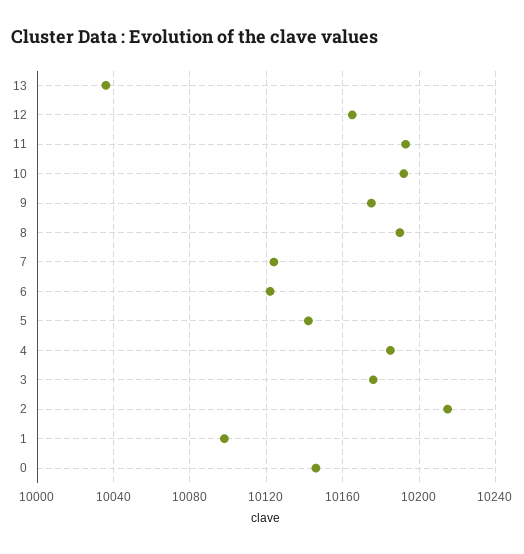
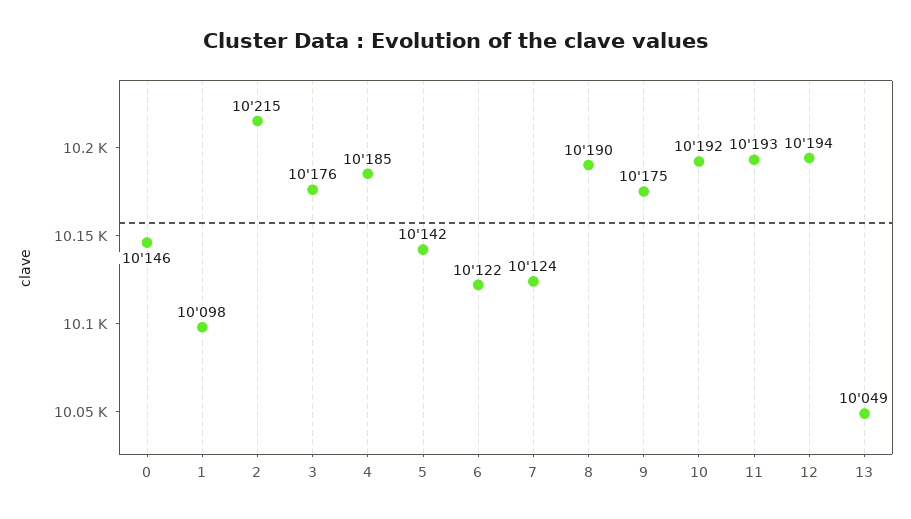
13: 10035 -> 10049
12: 10165 -> 10194

